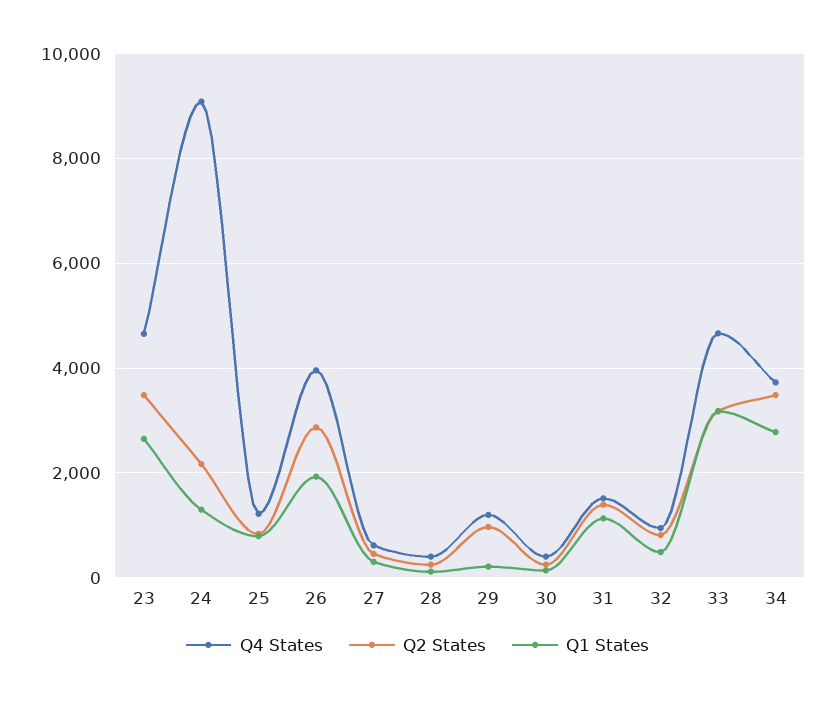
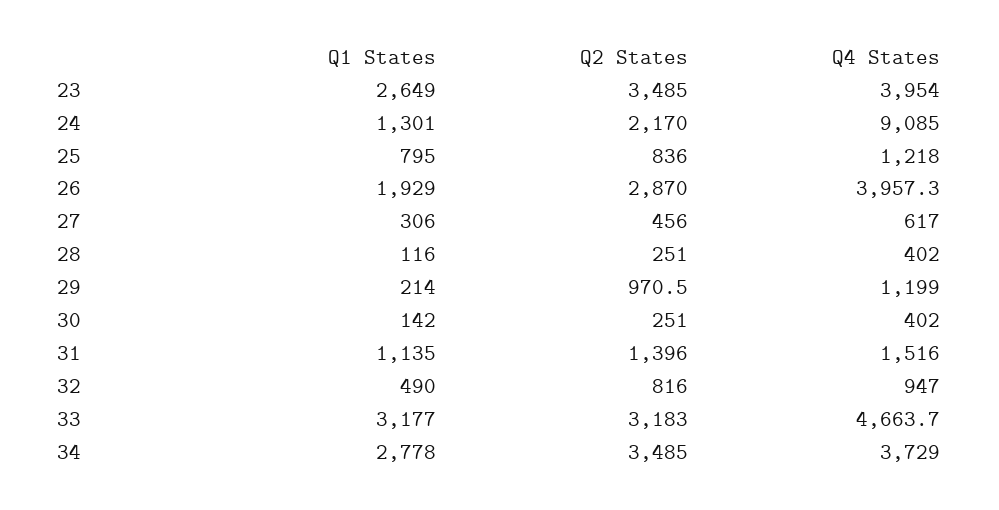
Q4 States, 23: 4600 -> 3954

